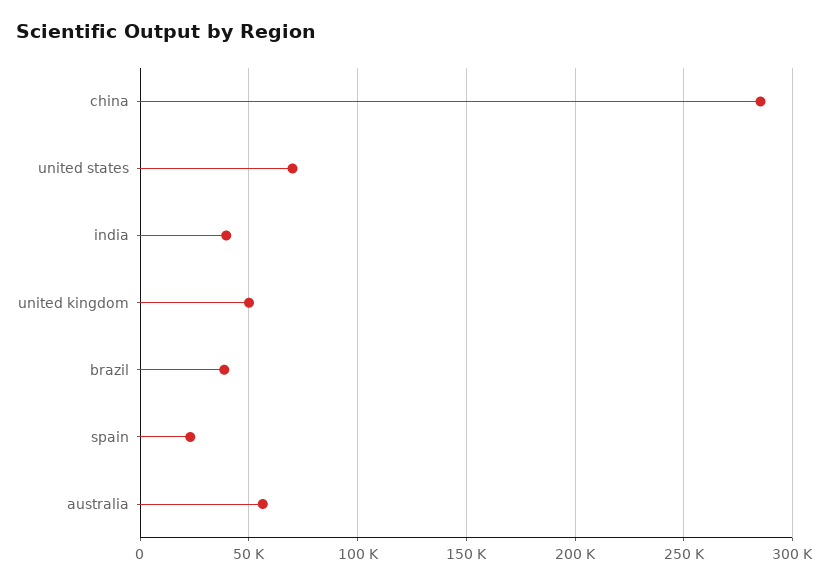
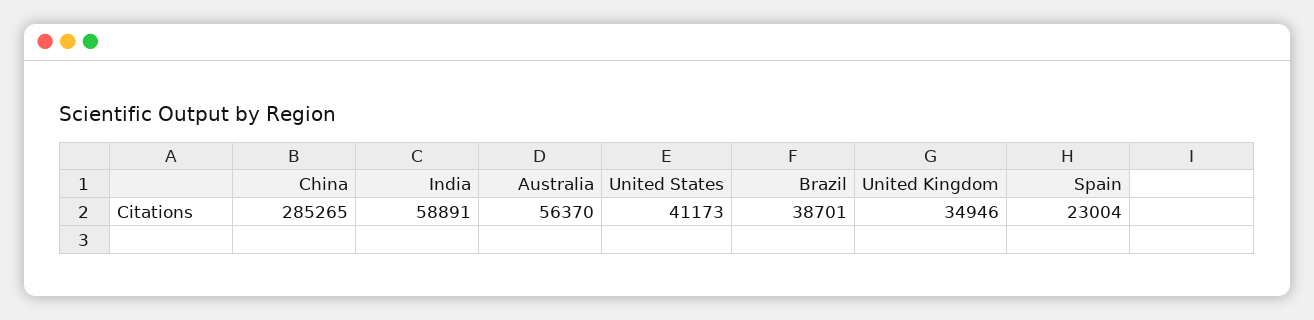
united states: 70000 -> 41173
india: 40000 -> 58891
united kingdom: 50000 -> 34946

